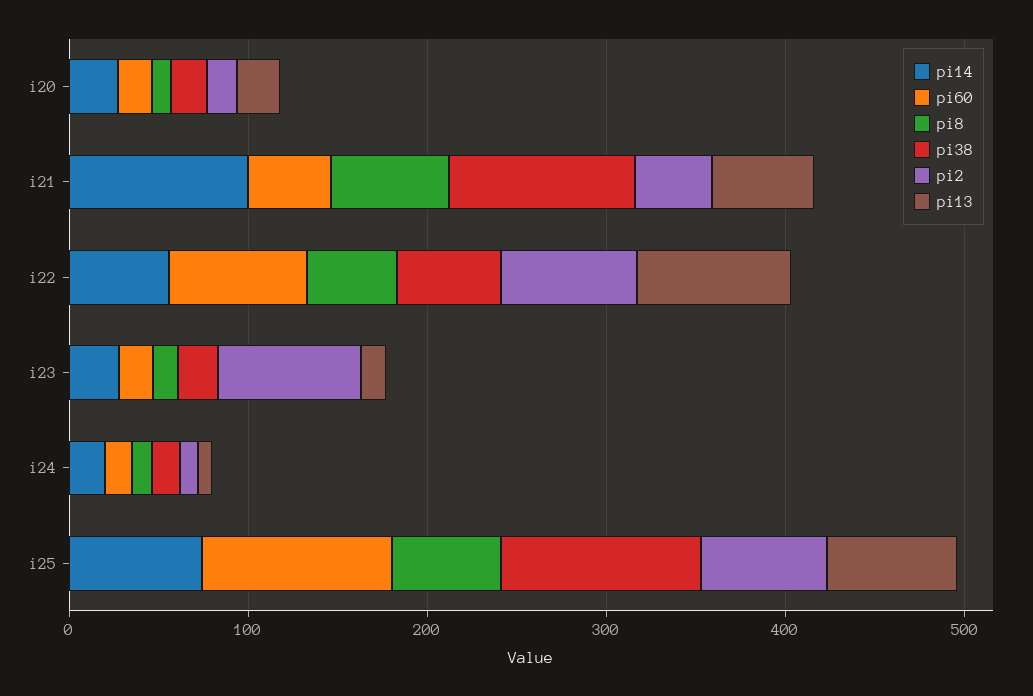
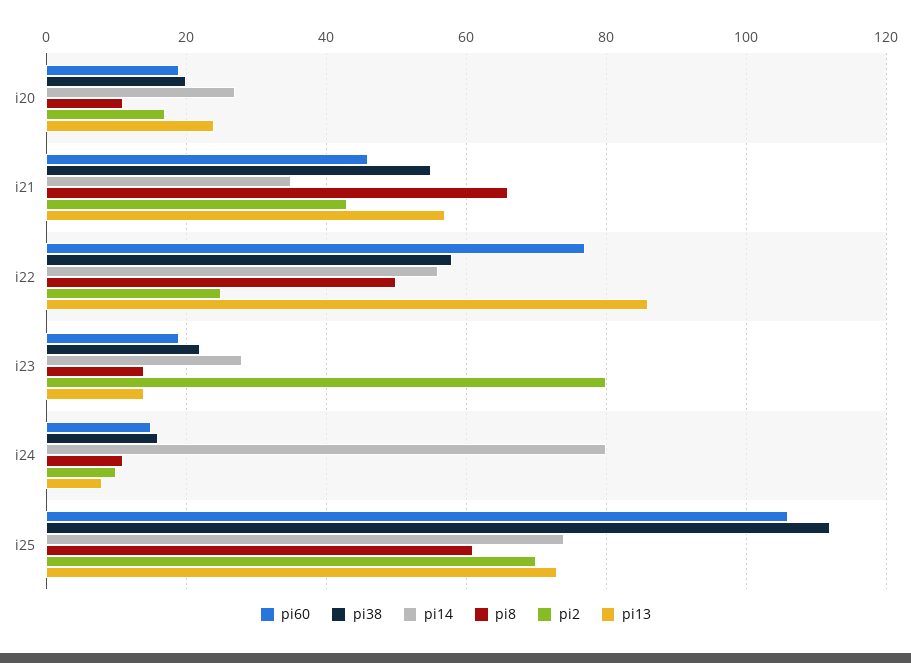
pi14, i21: 100 -> 35
pi38, i21: 100 -> 55
pi2, i22: 80 -> 25
pi14, i24: 20 -> 80

